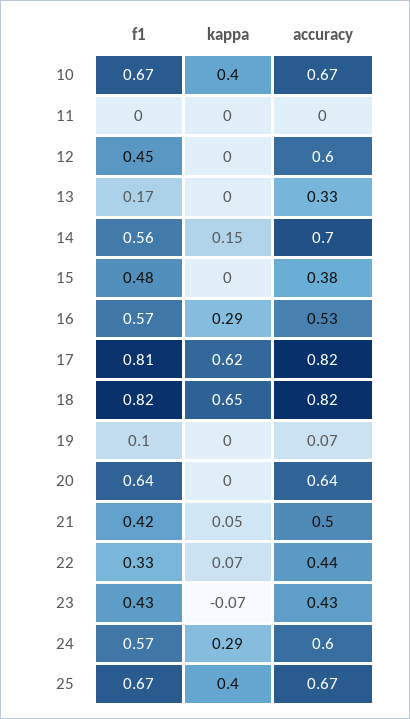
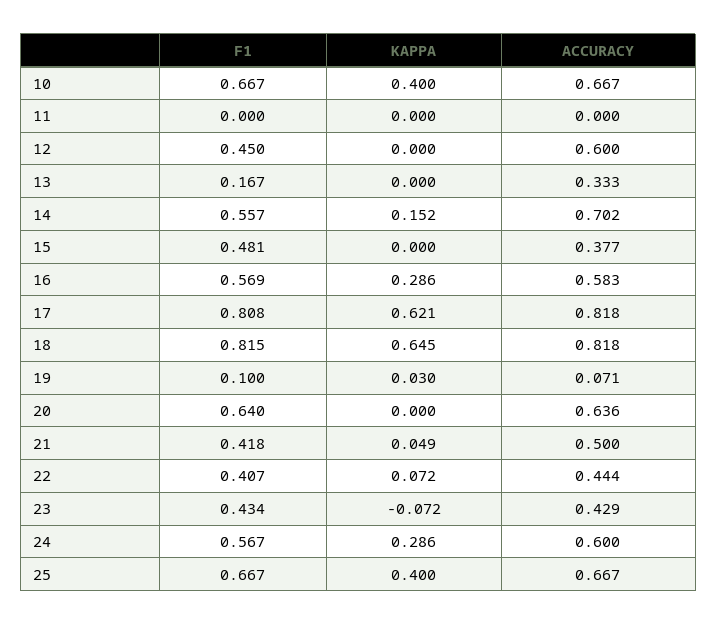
accuracy, 16: 0.53 -> 0.583
kappa, 19: 0 -> 0.03
f1, 22: 0.33 -> 0.407

